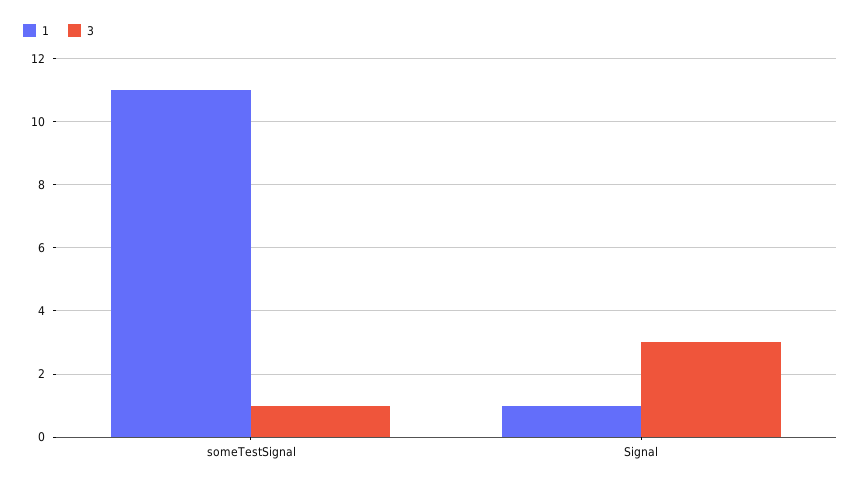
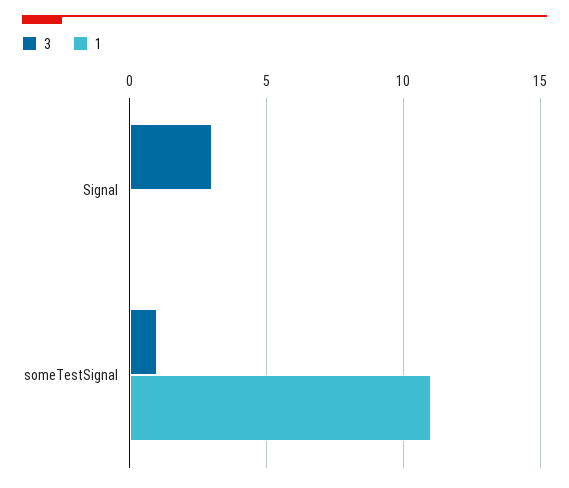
1, Signal: 1 -> 0

